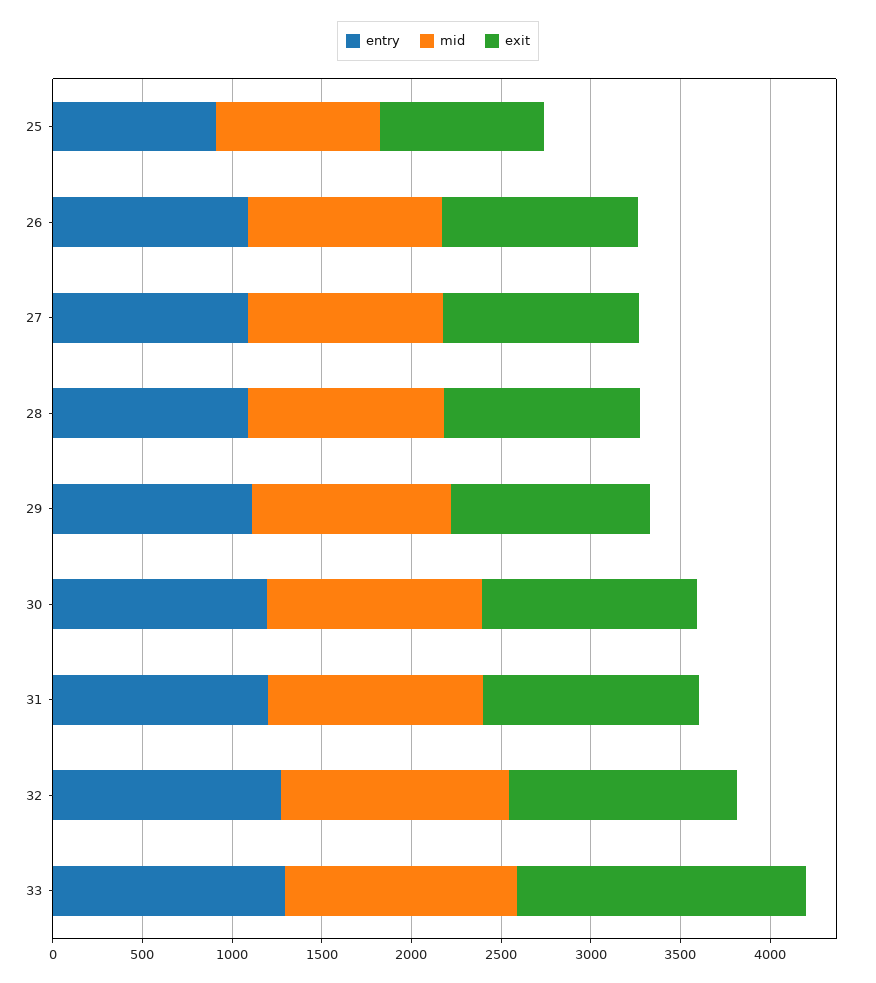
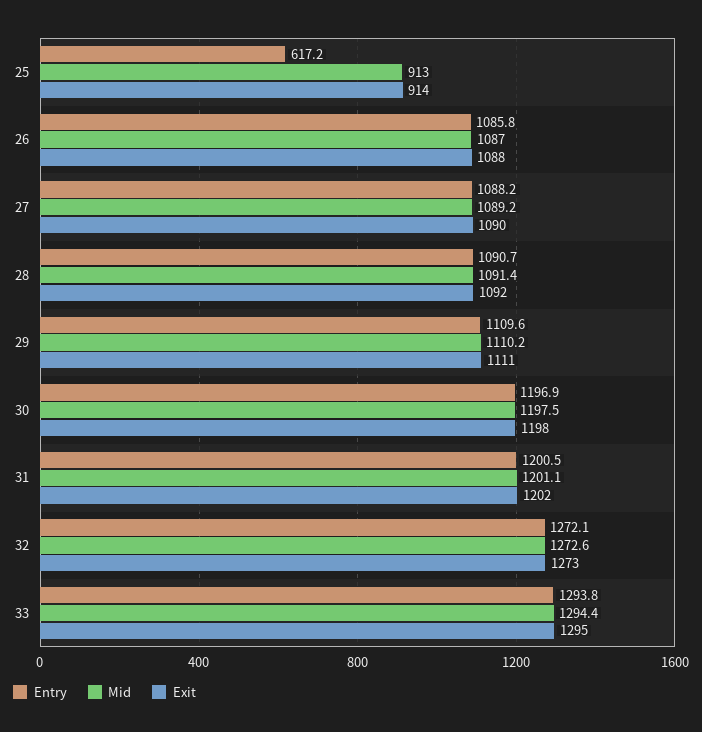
entry, 25: 900 -> 617.2
exit, 33: 1600 -> 1295

